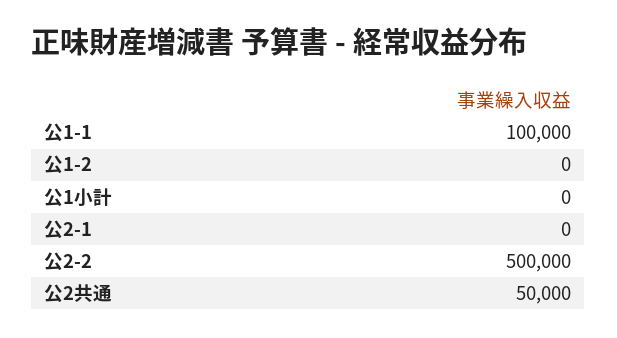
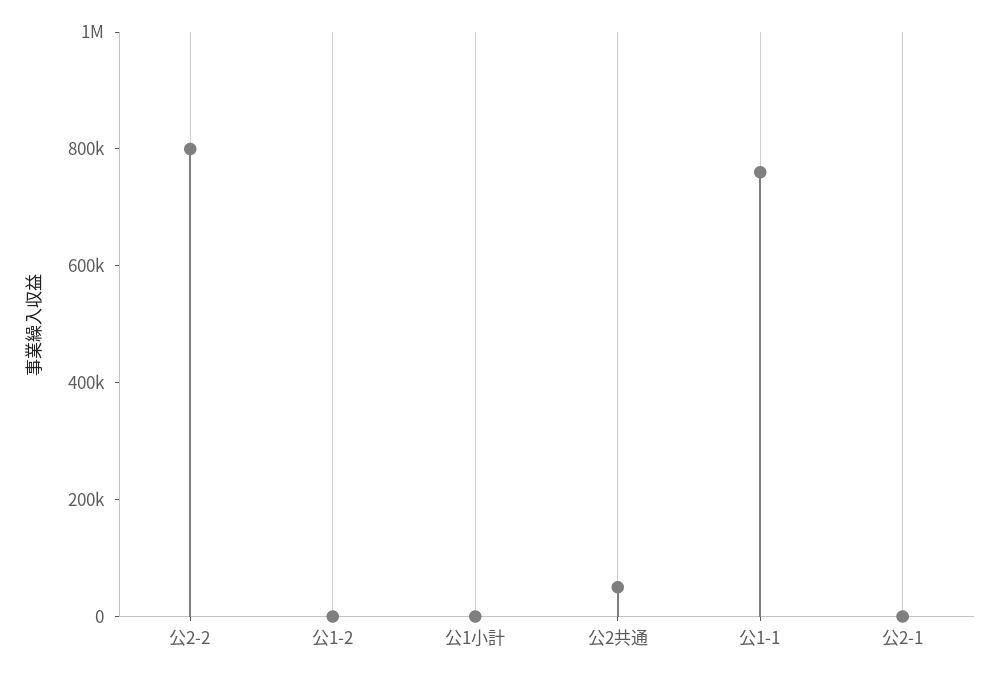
公1-1: 100000 -> 750000
公2-2: 500000 -> 800000

